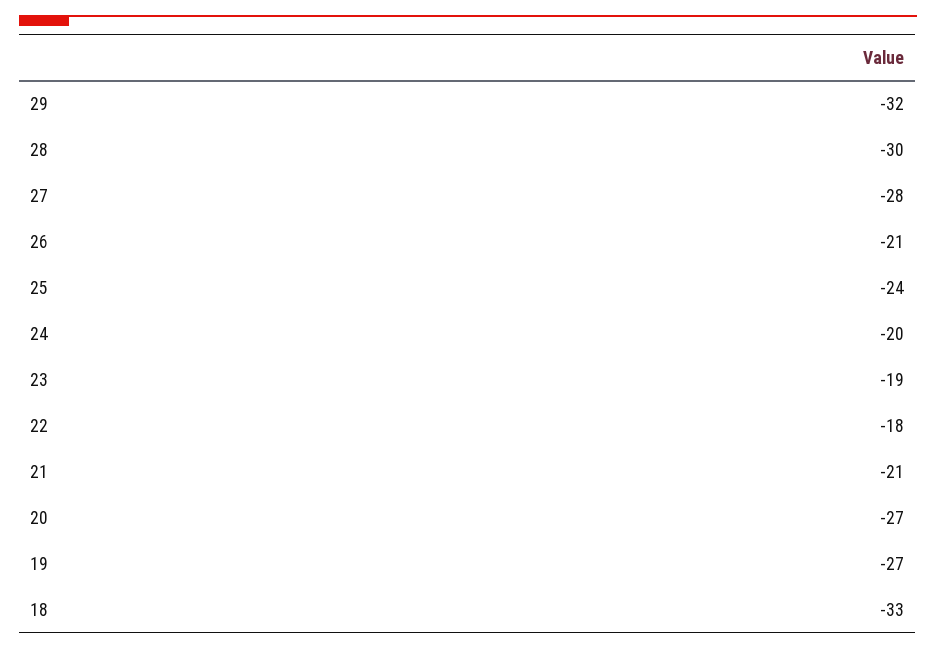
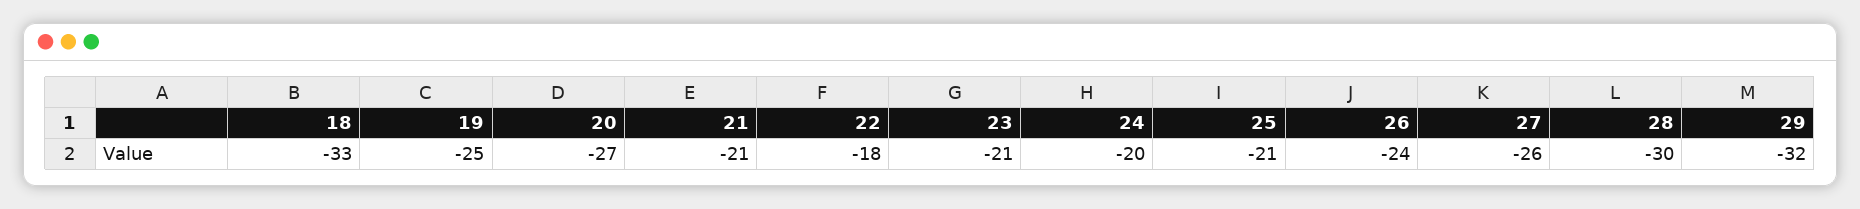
27: -28 -> -26
26: -21 -> -24
25: -24 -> -21
23: -19 -> -21
19: -27 -> -25

